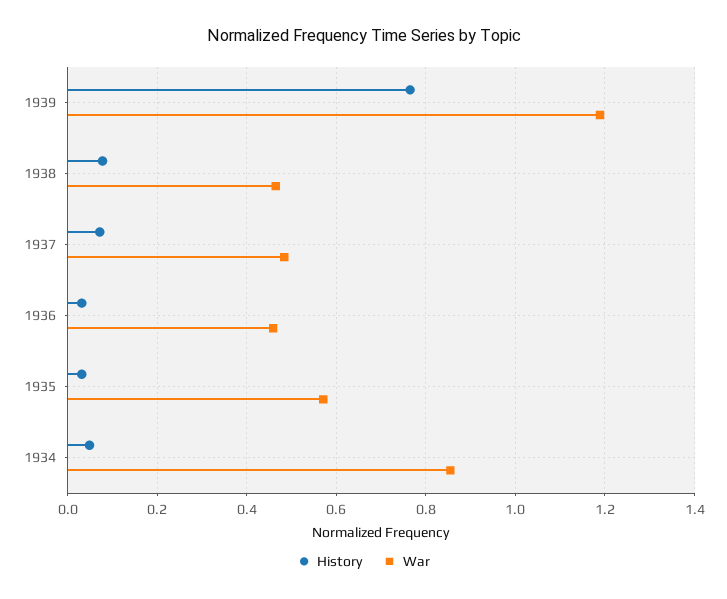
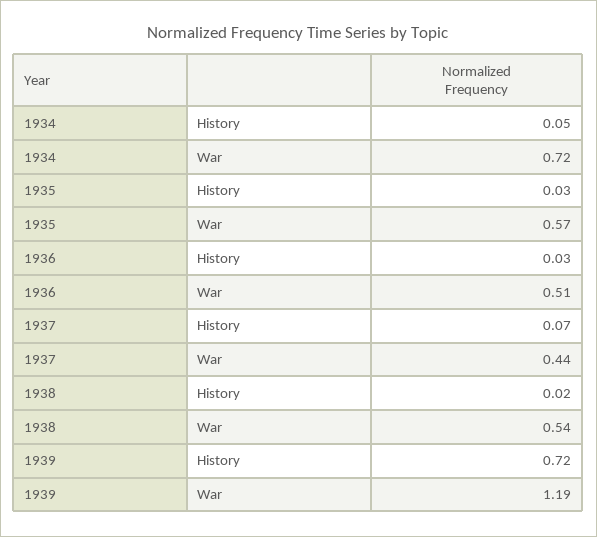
History, 1939: 0.76 -> 0.72
History, 1938: 0.08 -> 0.02
War, 1938: 0.46 -> 0.54
War, 1937: 0.48 -> 0.44
War, 1936: 0.46 -> 0.51
War, 1934: 0.86 -> 0.72

